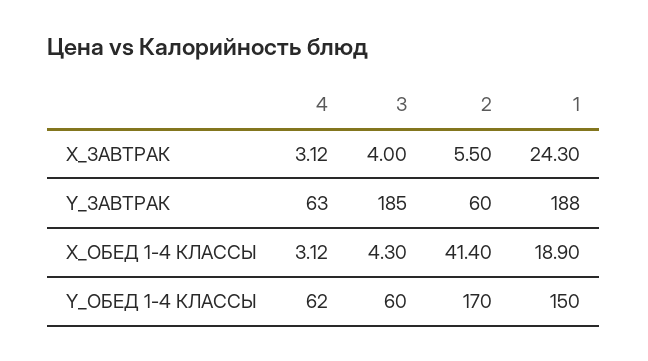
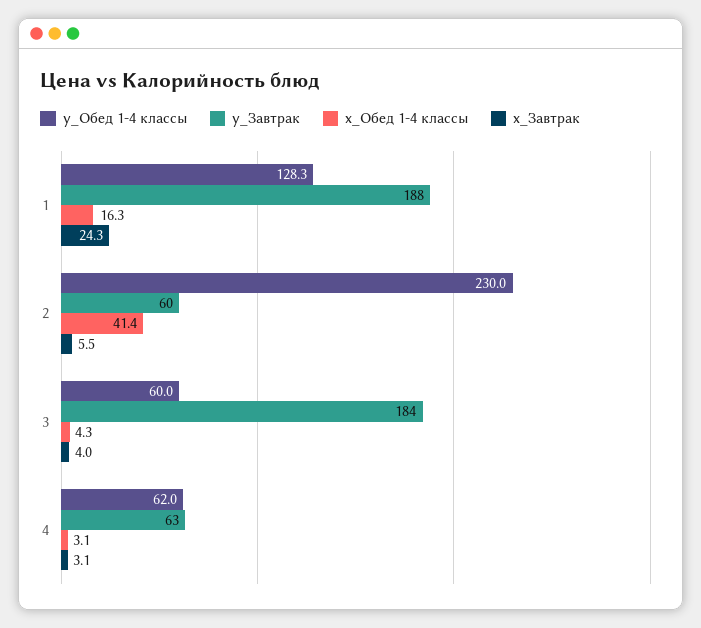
Y_ЗАВТРАК, 3: 185 -> 184
X_ОБЕД 1-4 КЛАССЫ, 1: 18.9 -> 16.3
Y_ОБЕД 1-4 КЛАССЫ, 2: 170 -> 230
Y_ОБЕД 1-4 КЛАССЫ, 1: 150 -> 128.3

